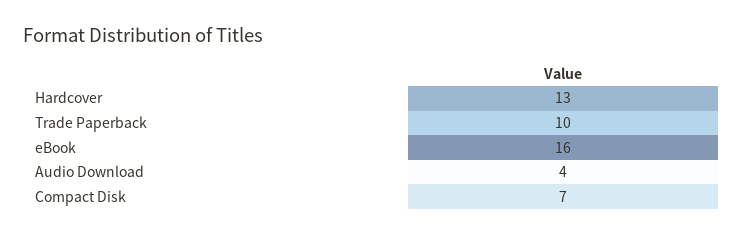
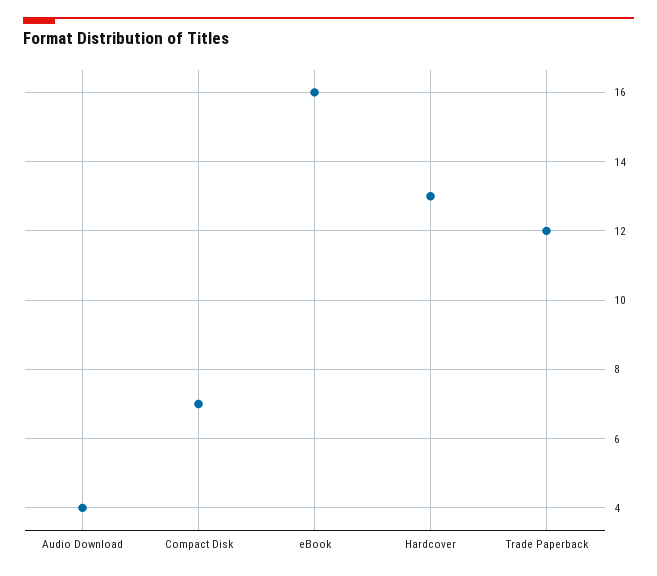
Trade Paperback: 10 -> 12

